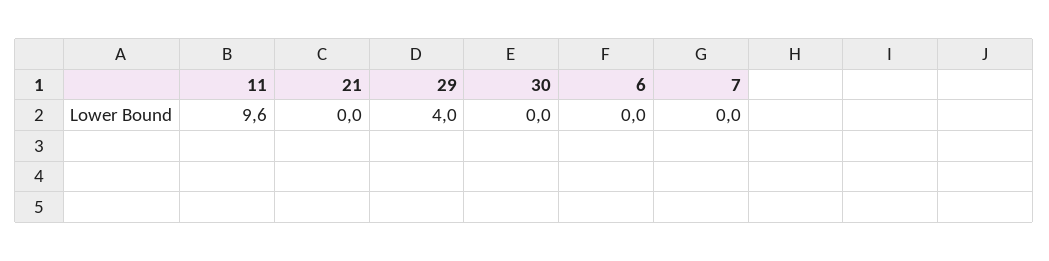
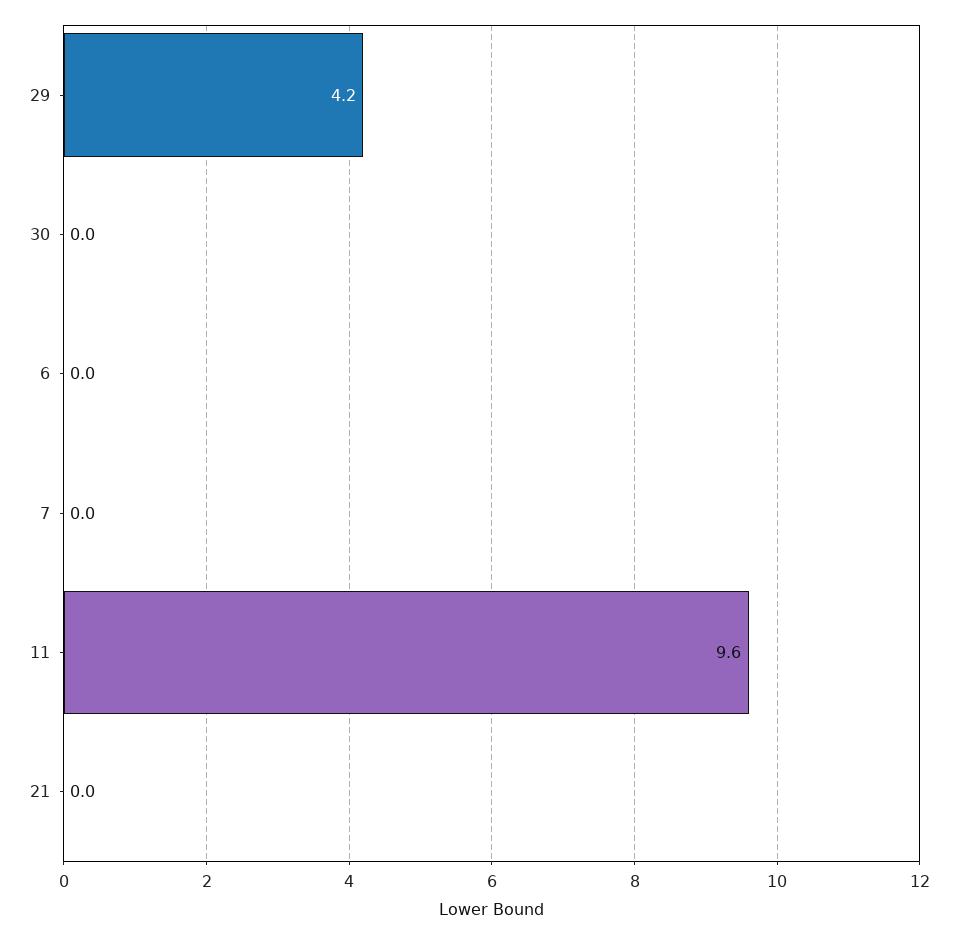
29: 4 -> 4.2

